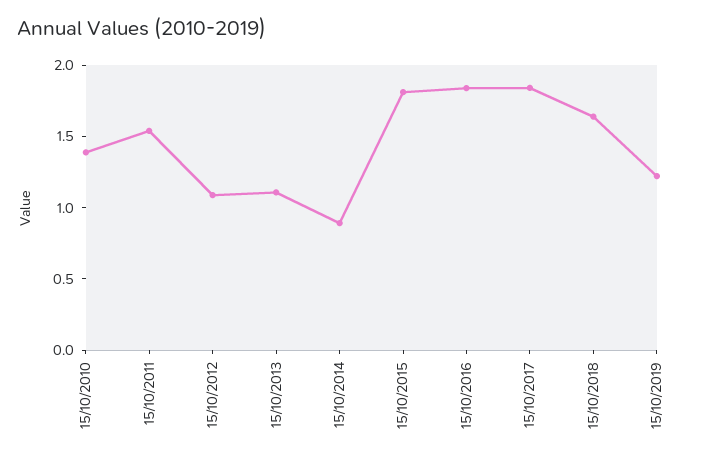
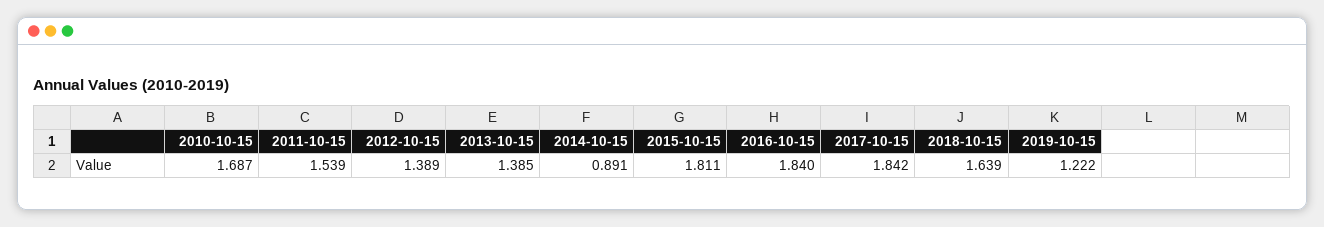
15/10/2010: 1.4 -> 1.687
15/10/2012: 1.1 -> 1.389
15/10/2013: 1.1 -> 1.385

